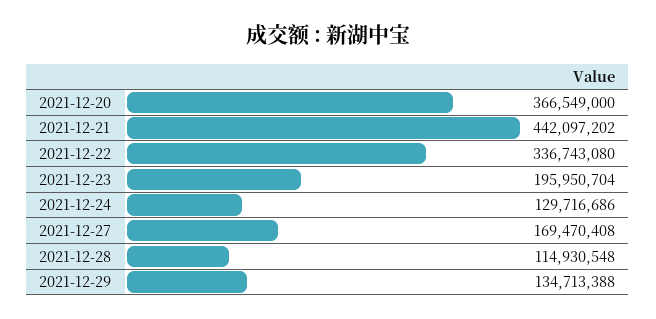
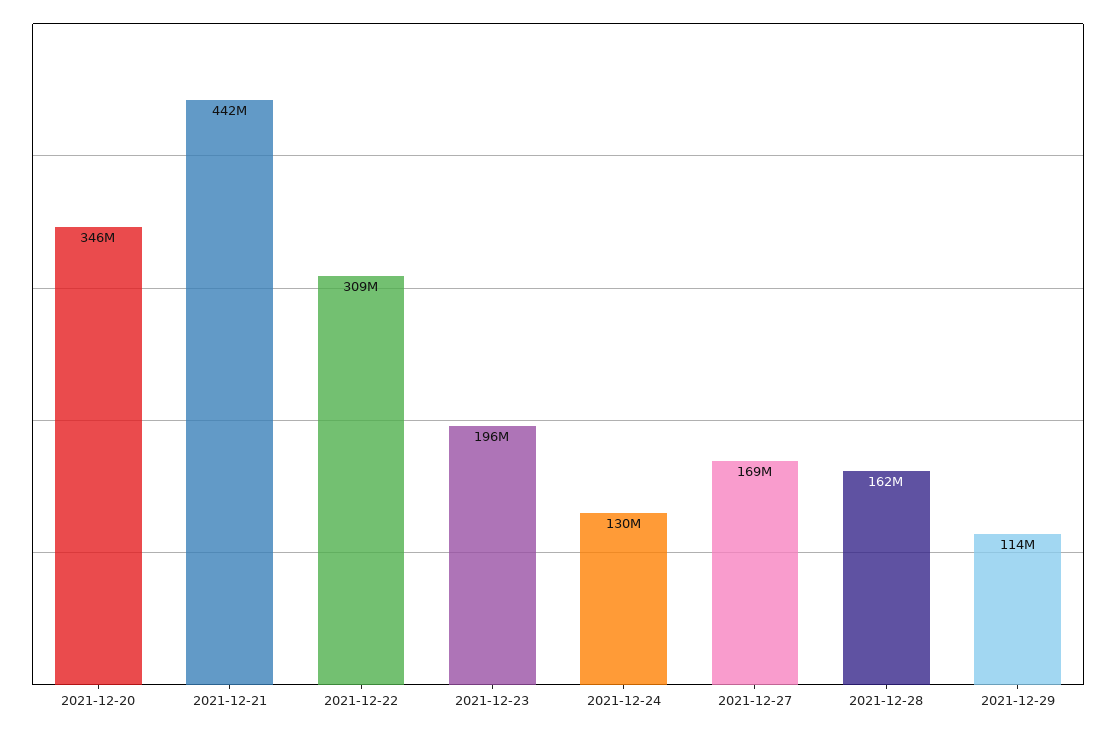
2021-12-20: 366549000 -> 346000000
2021-12-22: 336743080 -> 309000000
2021-12-28: 114930548 -> 162000000
2021-12-29: 134713388 -> 114000000

